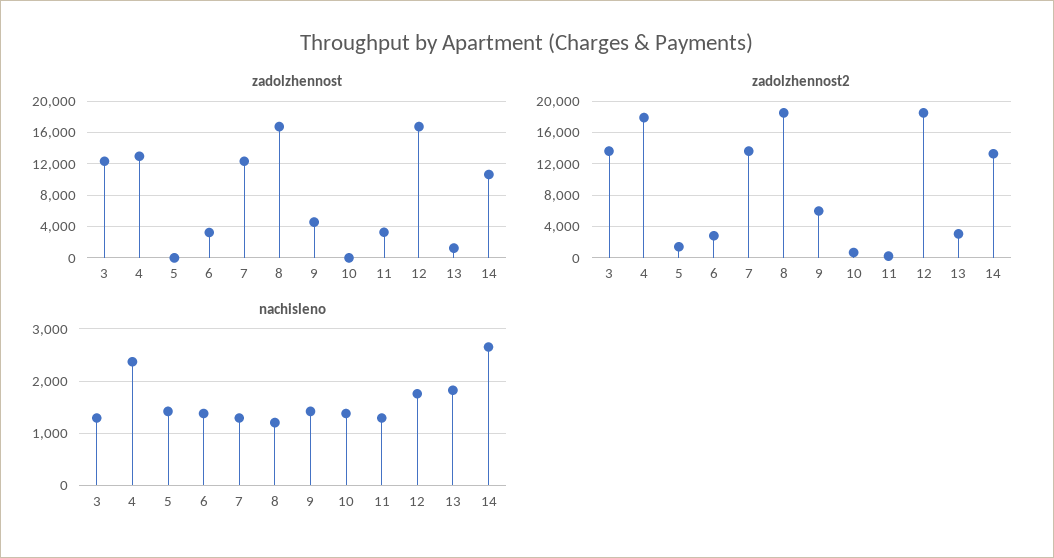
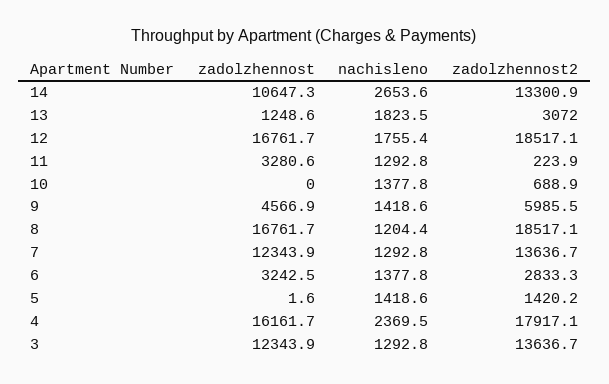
zadolzhennost, 4: 13000 -> 16161.7

